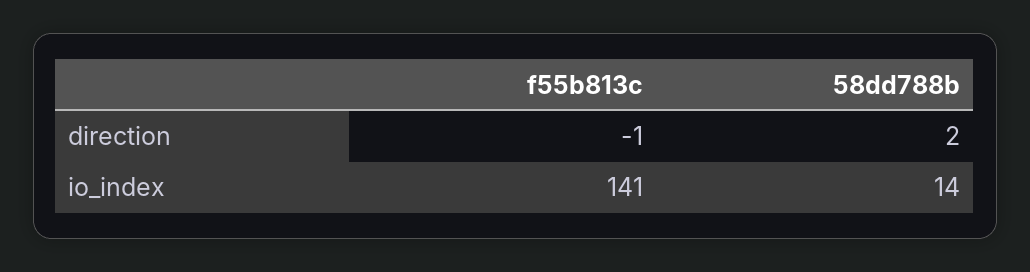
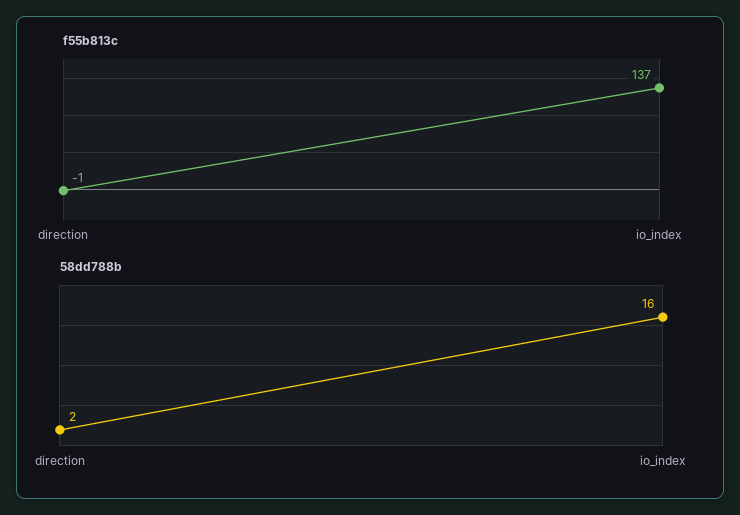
f55b813c, io_index: 141 -> 137
58dd788b, io_index: 14 -> 16

